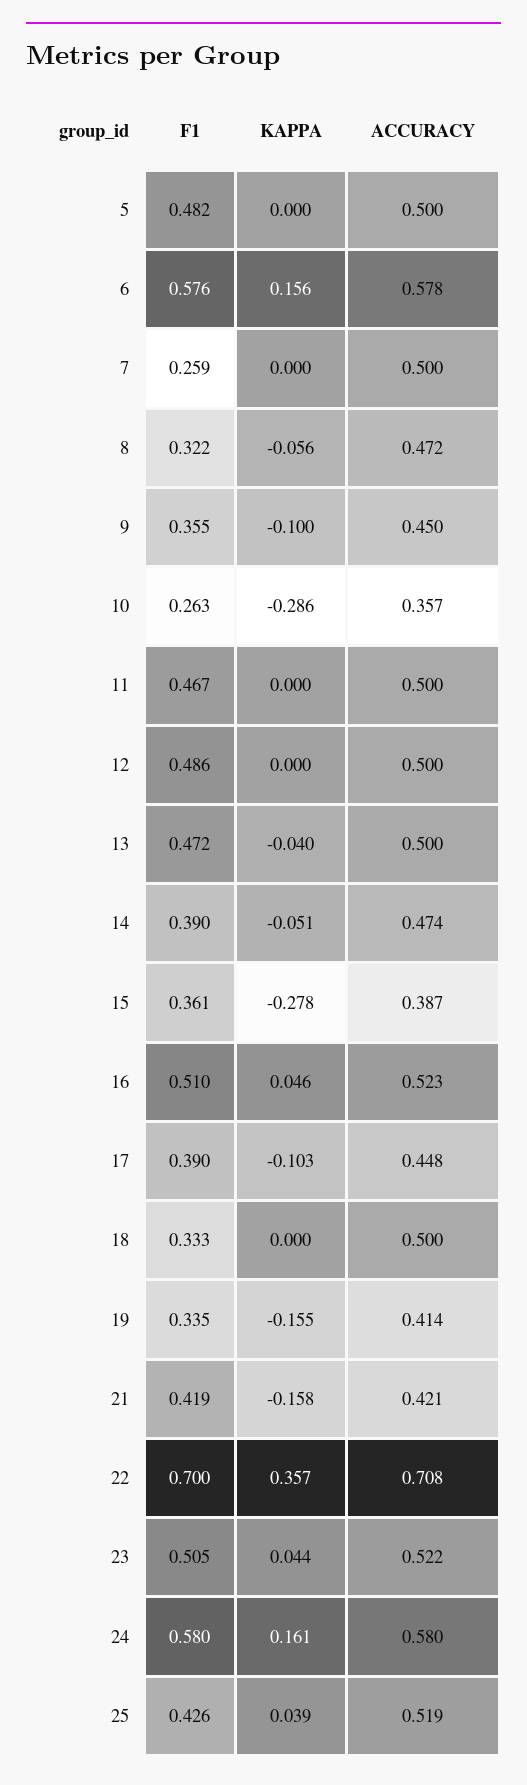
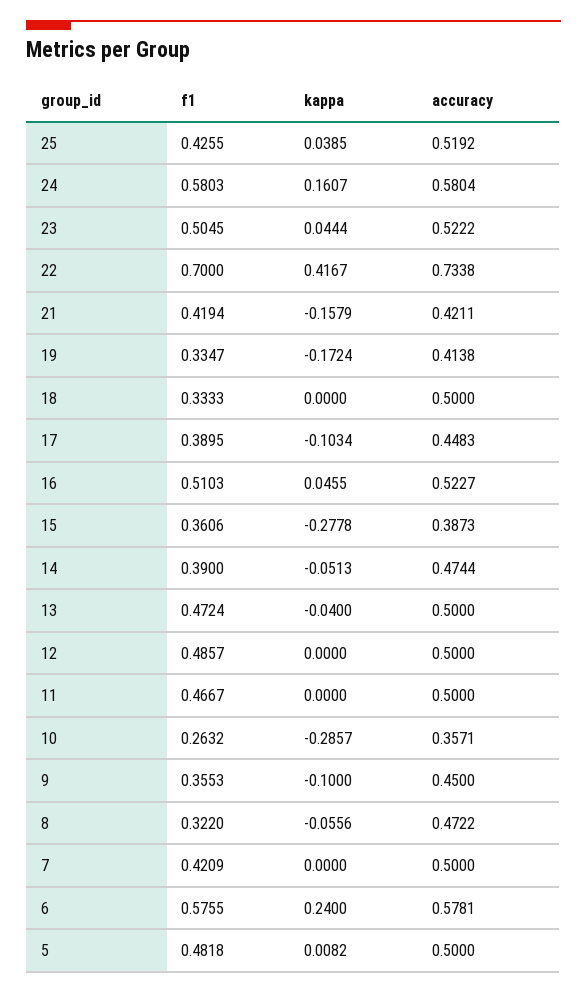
KAPPA, 5: 0 -> 0.0082
KAPPA, 6: 0.156 -> 0.24
F1, 7: 0.259 -> 0.4209
KAPPA, 19: -0.155 -> -0.1724
KAPPA, 22: 0.357 -> 0.4167
ACCURACY, 22: 0.708 -> 0.7338

